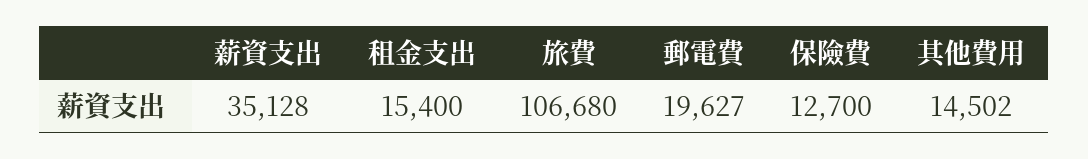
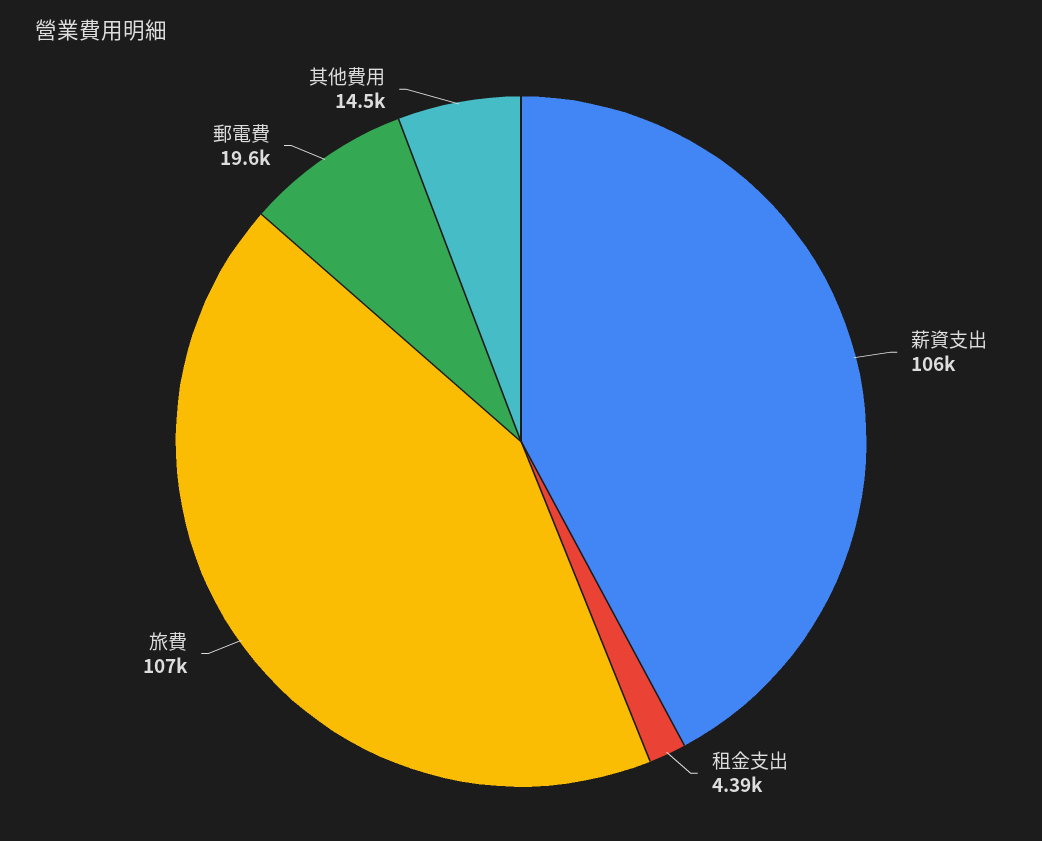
薪資支出: 35128 -> 106000
租金支出: 15400 -> 4390
保險費: 12700 -> none

